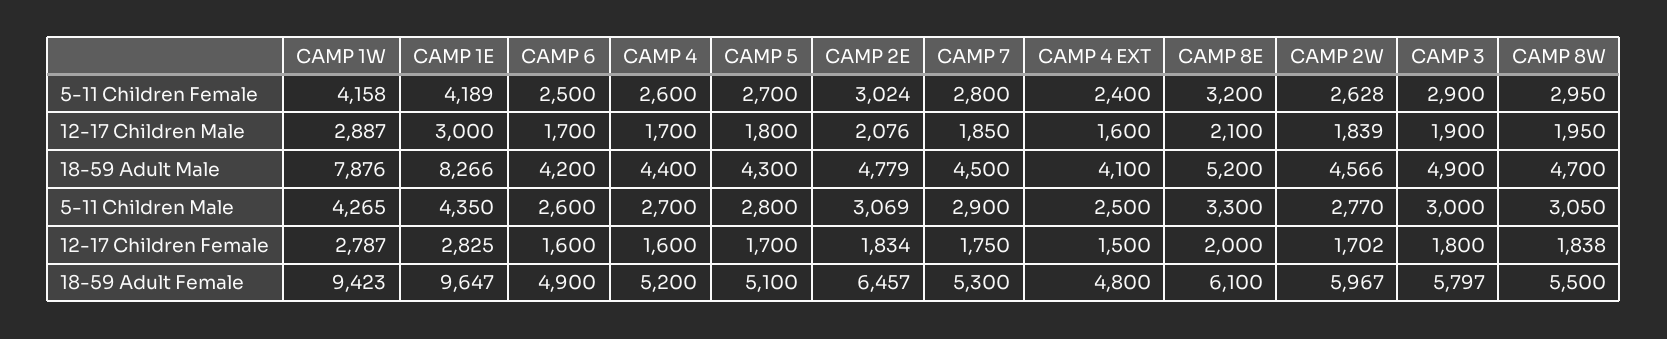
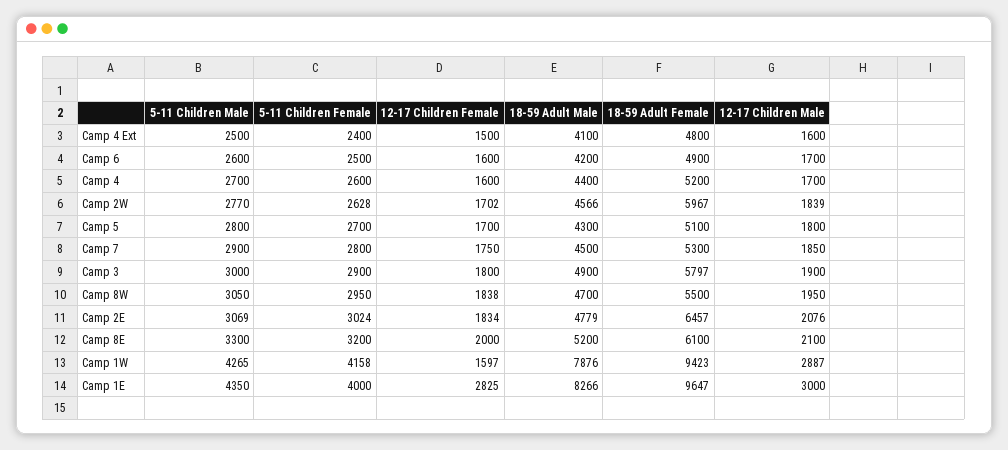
CAMP 1E, 5-11 Children Female: 4189 -> 4000
CAMP 1W, 12-17 Children Female: 2787 -> 1597

